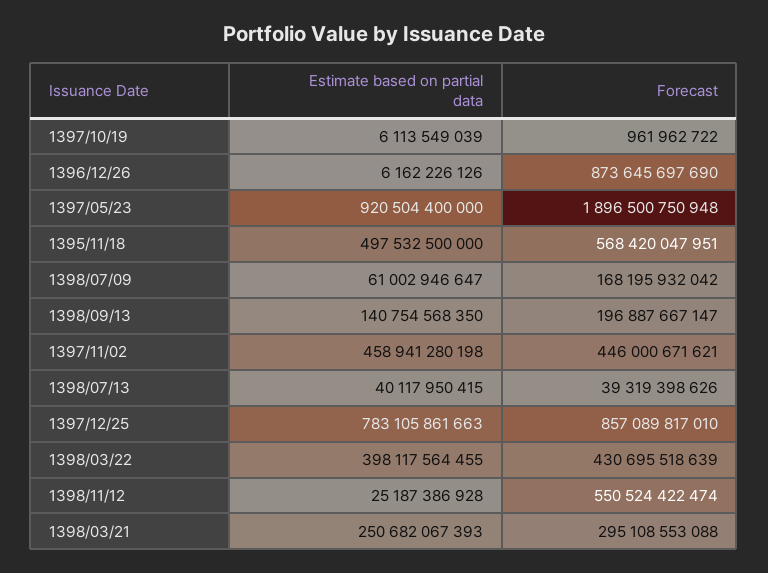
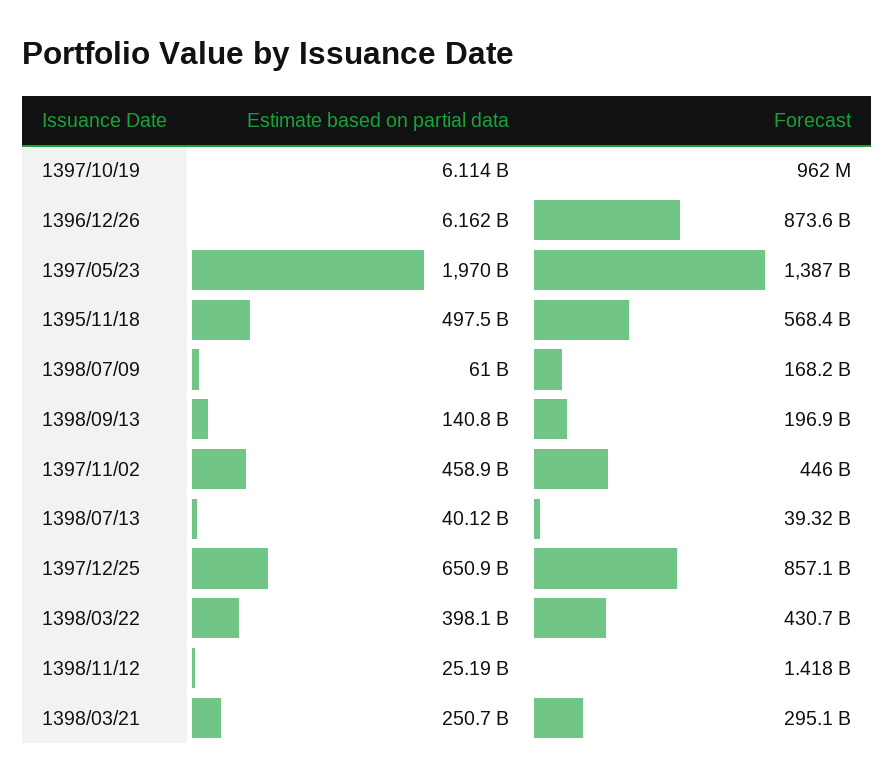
Estimate based on partial data, 1397/05/23: 920504400000 -> 1970000000000
Forecast, 1397/05/23: 1896500750948 -> 1387000000000
Estimate based on partial data, 1397/12/25: 783105861663 -> 650900000000
Forecast, 1398/11/12: 550524422474 -> 1418000000

